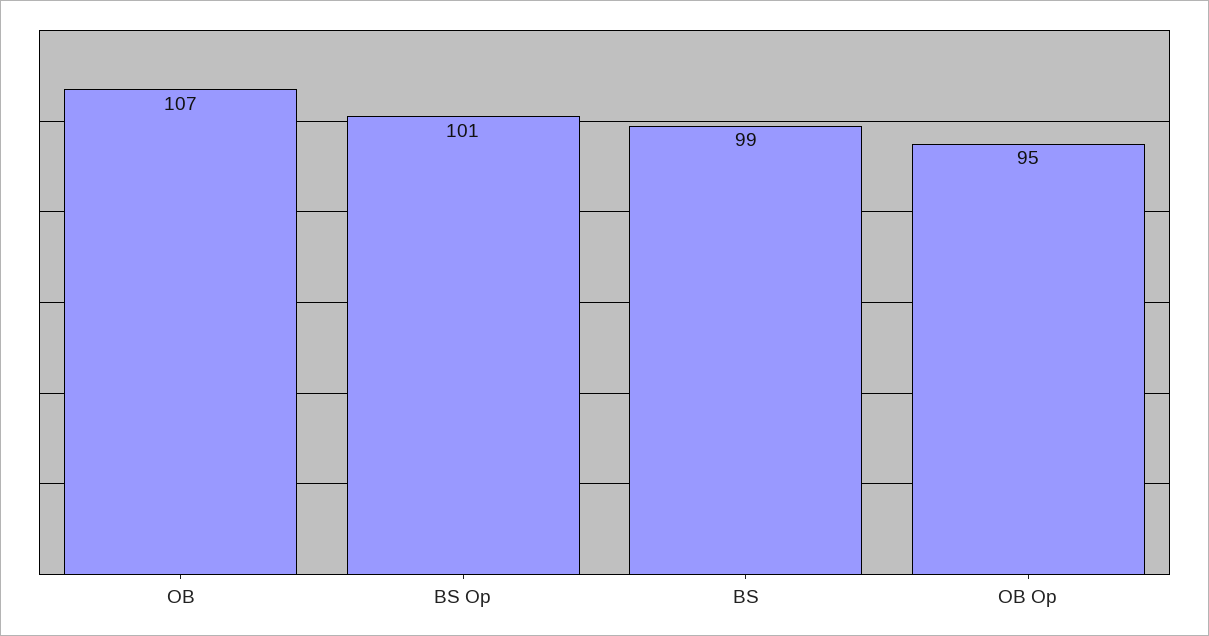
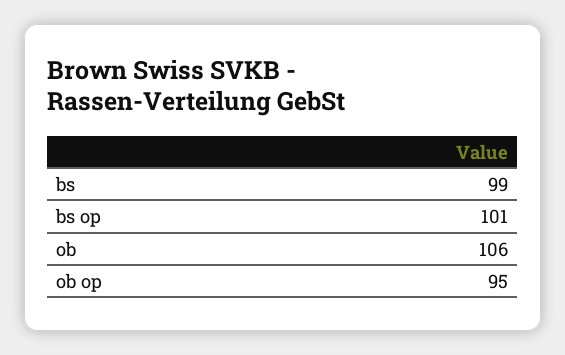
OB: 107 -> 106

